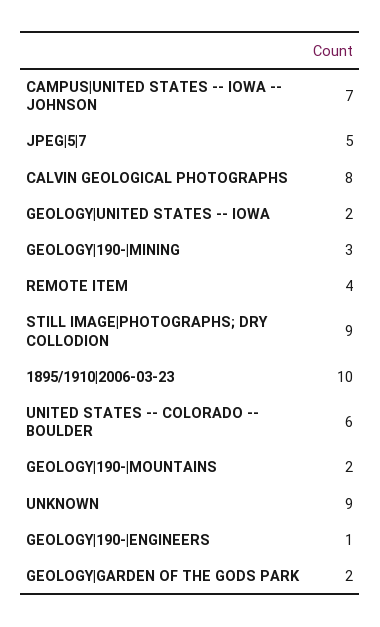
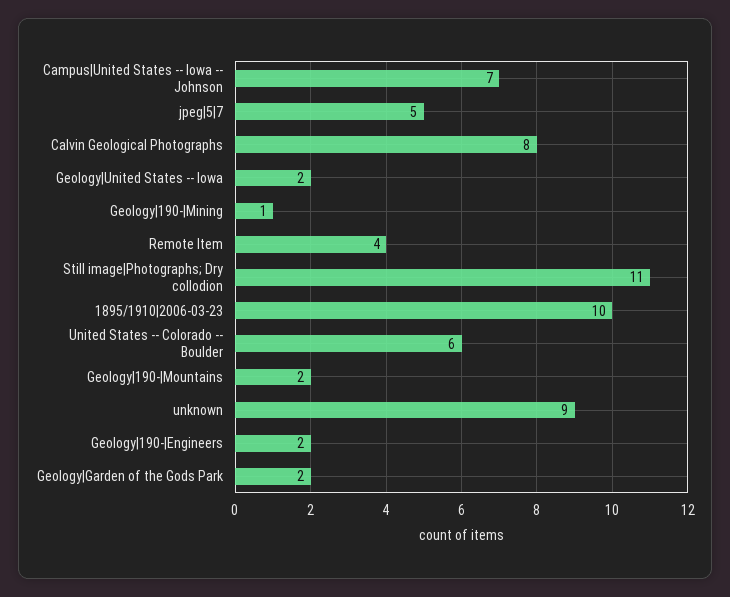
GEOLOGY|190-|MINING: 3 -> 1
STILL IMAGE|PHOTOGRAPHS; DRY COLLODION: 9 -> 11
GEOLOGY|190-|ENGINEERS: 1 -> 2

